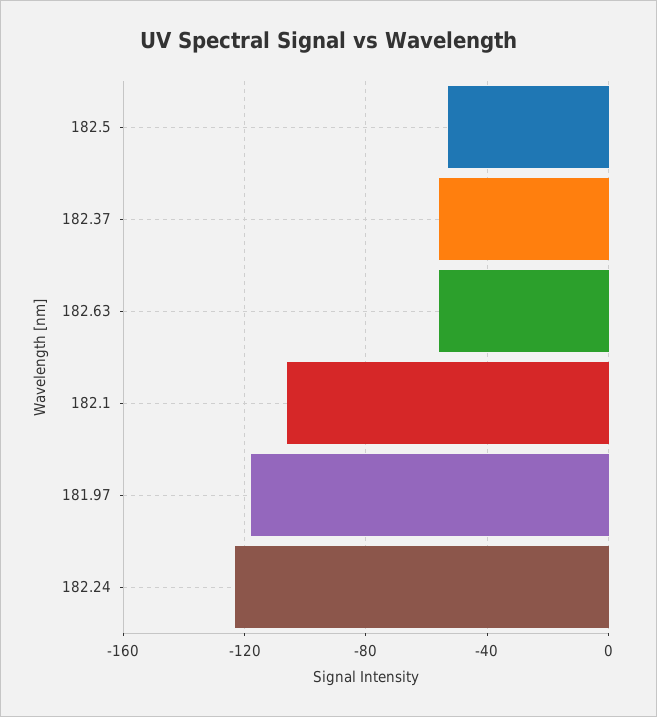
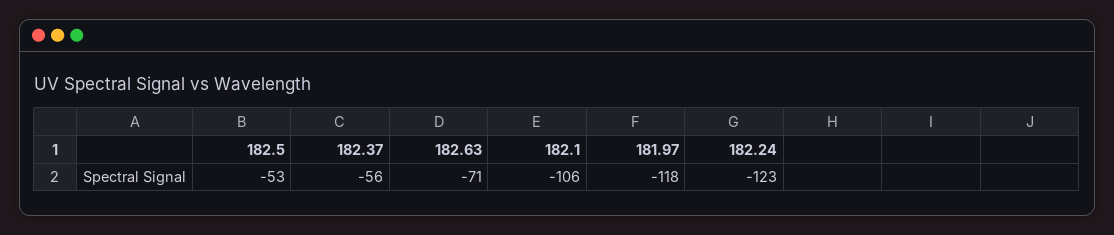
182.63: -55 -> -71

